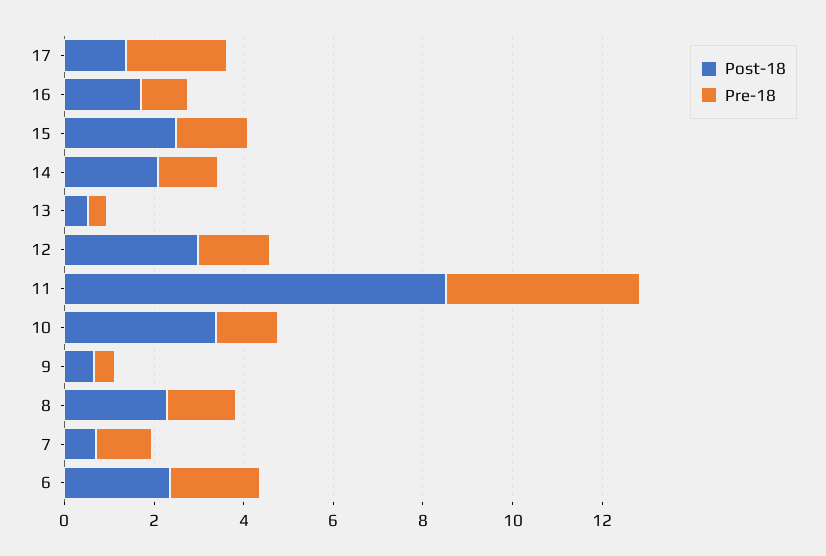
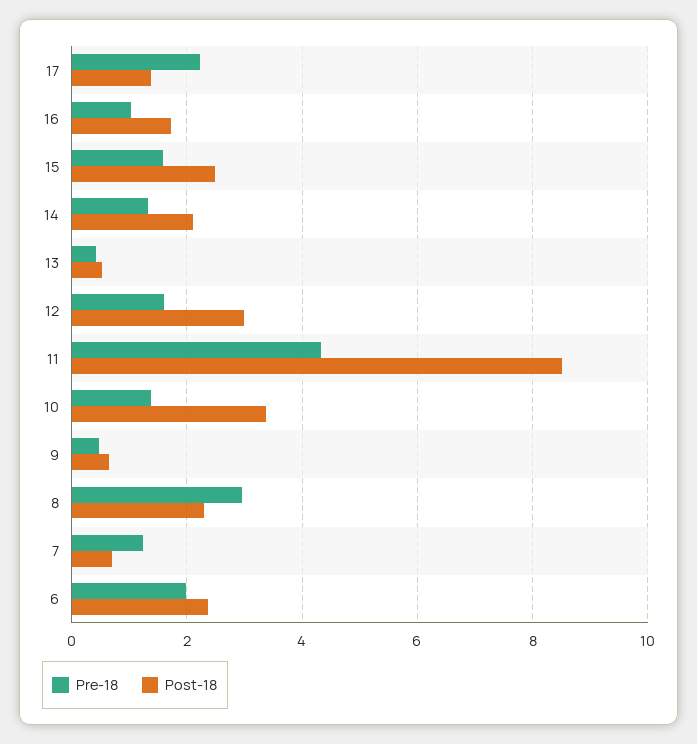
Pre-18, 8: 1.5 -> 3

